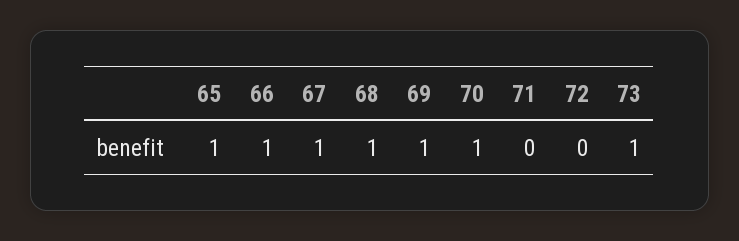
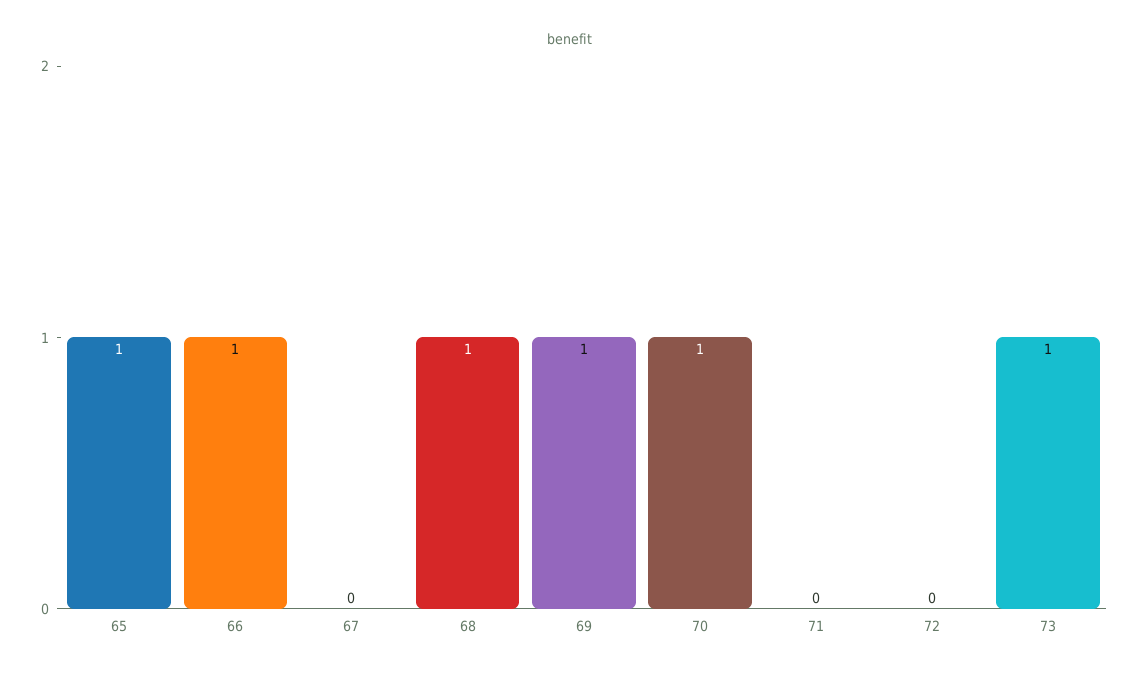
67: 1 -> 0

